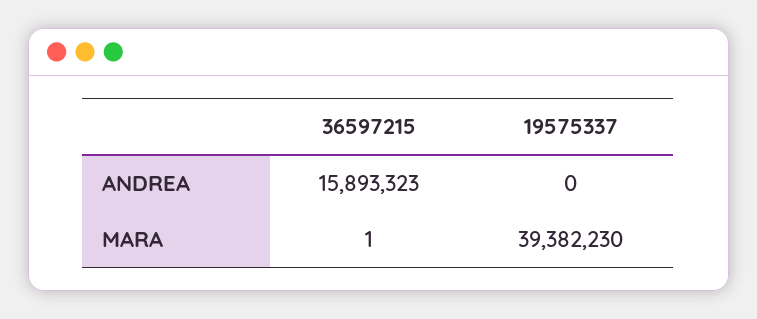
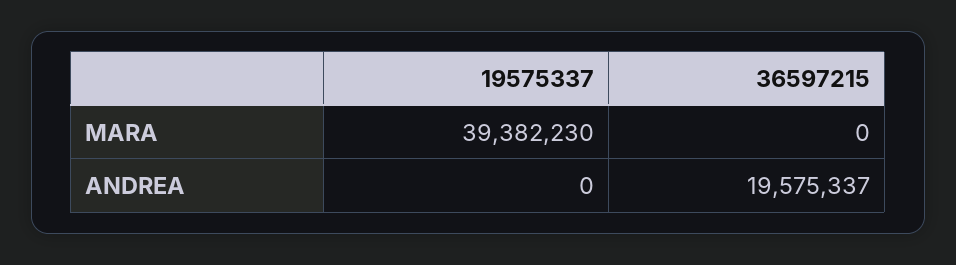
36597215, ANDREA: 15893323 -> 19575337
36597215, MARA: 1 -> 0

